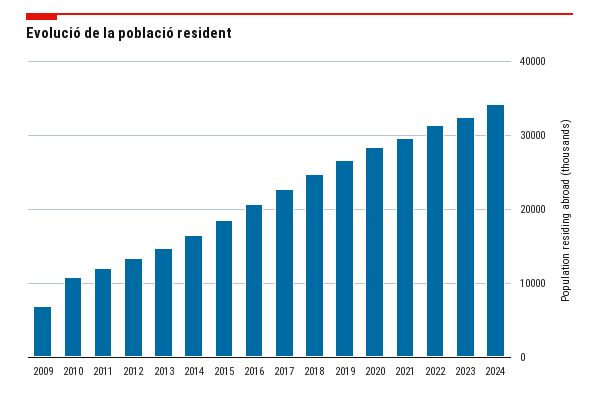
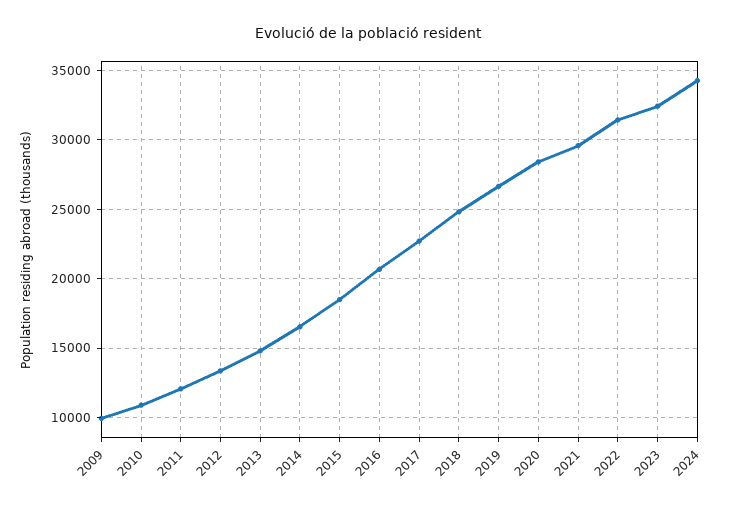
2009: 7000 -> 10000

